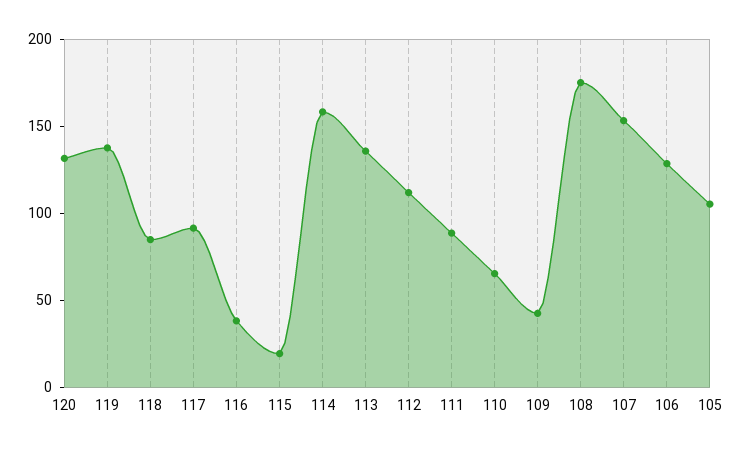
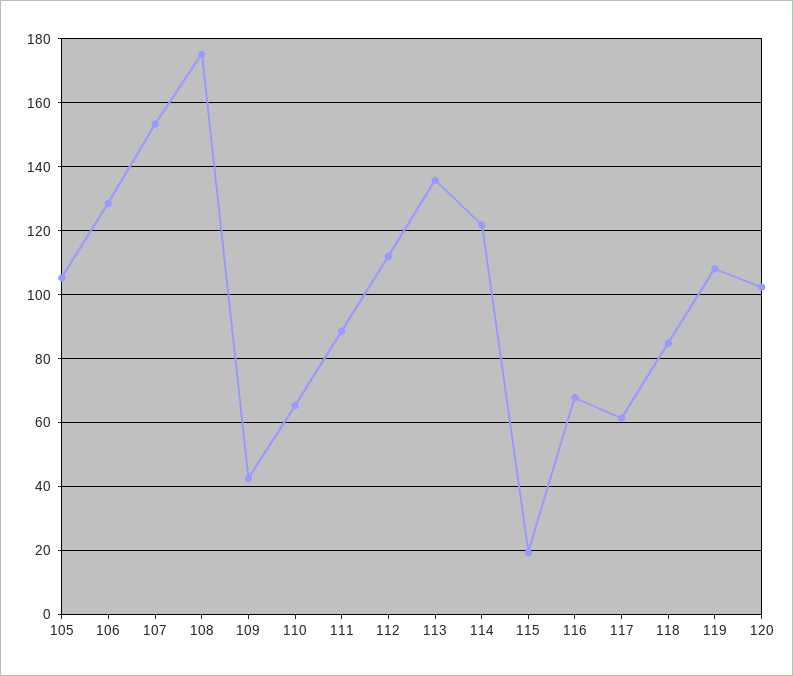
120: 130 -> 102
119: 140 -> 108
117: 90 -> 62
116: 40 -> 68
114: 160 -> 122

